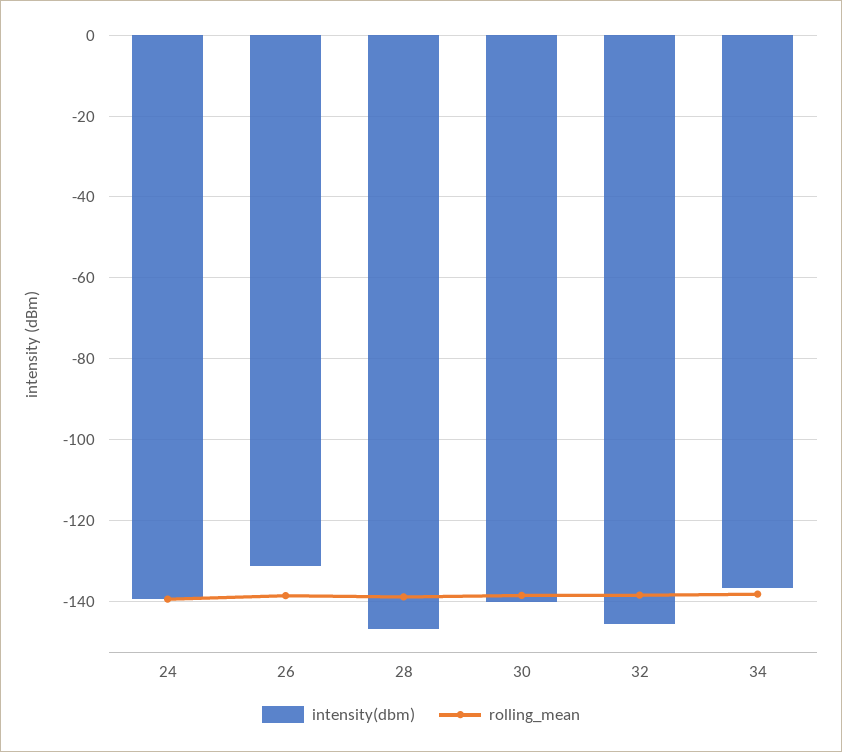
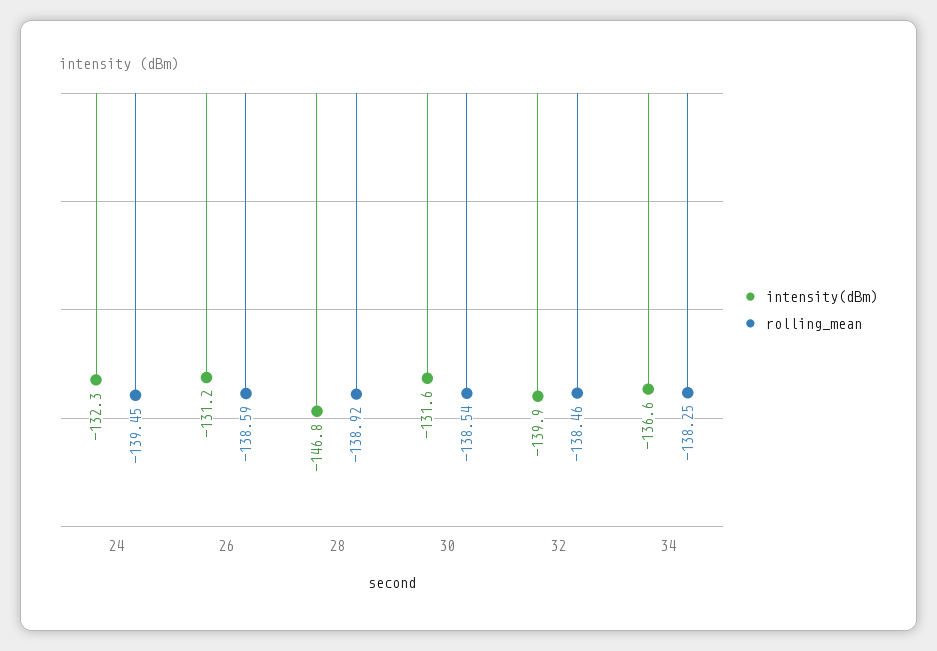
intensity(dbm), 24: -140 -> -132.3
intensity(dbm), 30: -140 -> -131.6
intensity(dbm), 32: -146 -> -139.9

